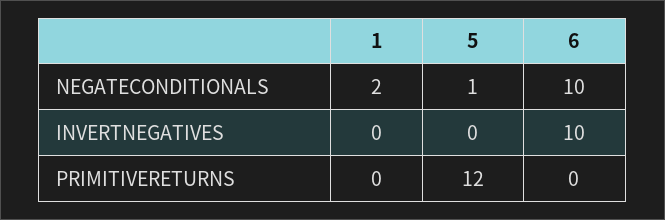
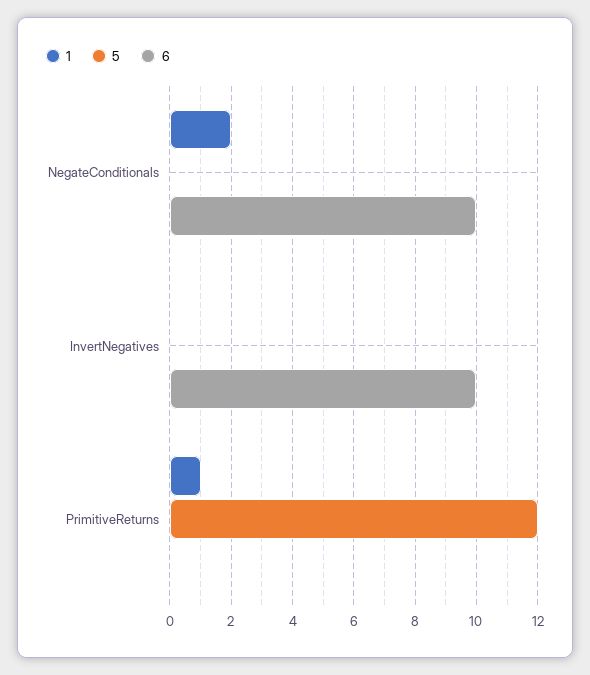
5, NEGATECONDITIONALS: 1 -> 0
1, PRIMITIVERETURNS: 0 -> 1

